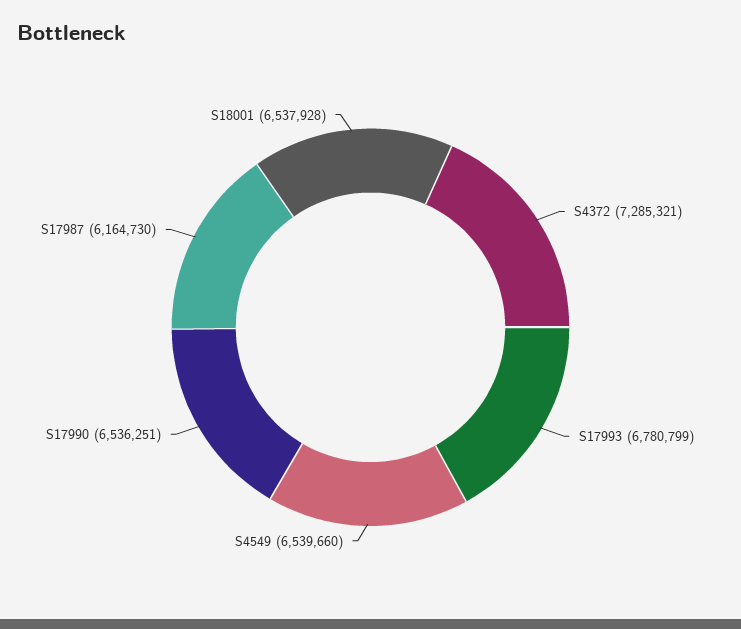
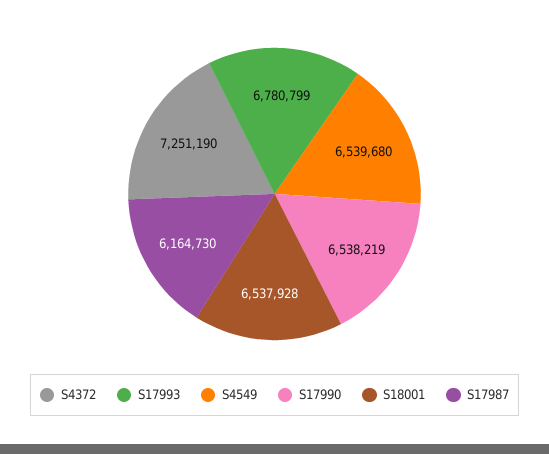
S4372: 7285321 -> 7251190
S4549: 6539660 -> 6539680
S17990: 6536251 -> 6538219

